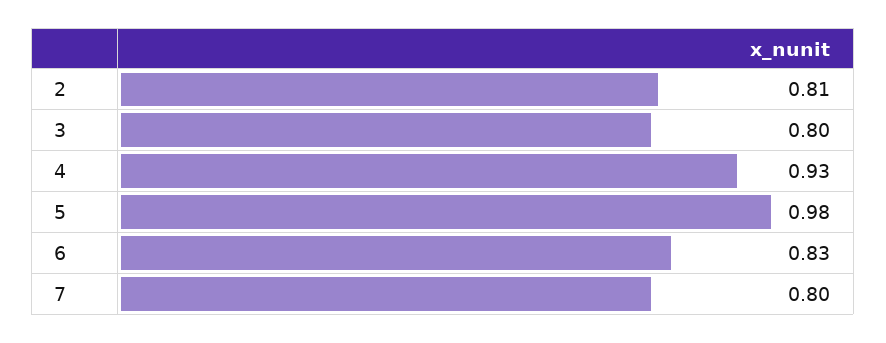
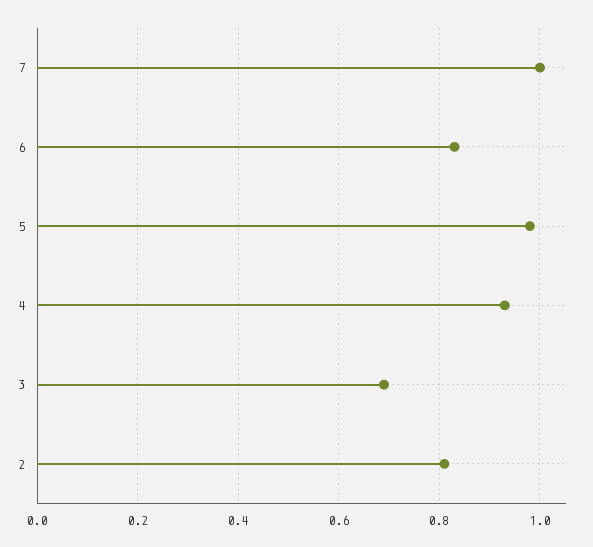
3: 0.8 -> 0.7
7: 0.8 -> 1

